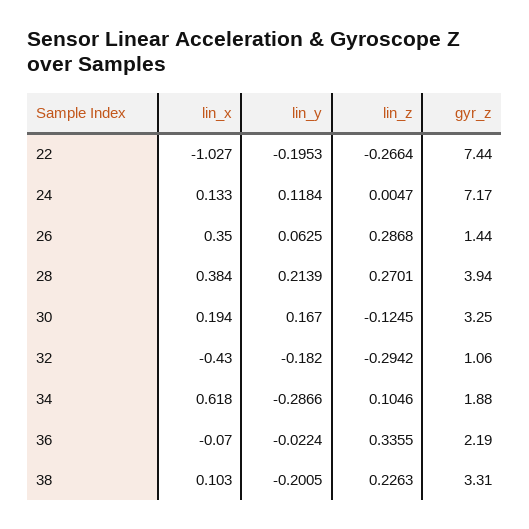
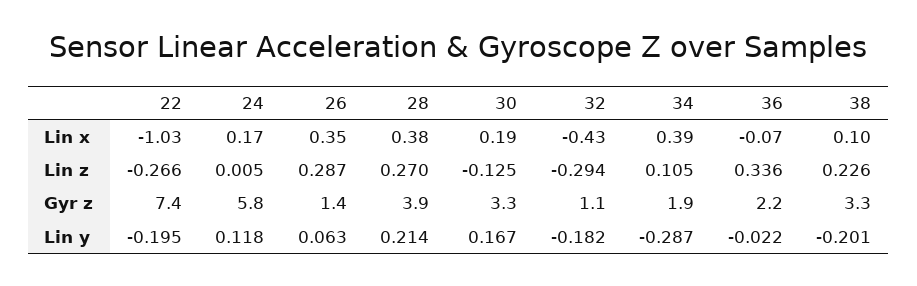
lin_x, 24: 0.133 -> 0.17
gyr_z, 24: 7.17 -> 5.8
lin_x, 34: 0.618 -> 0.39

